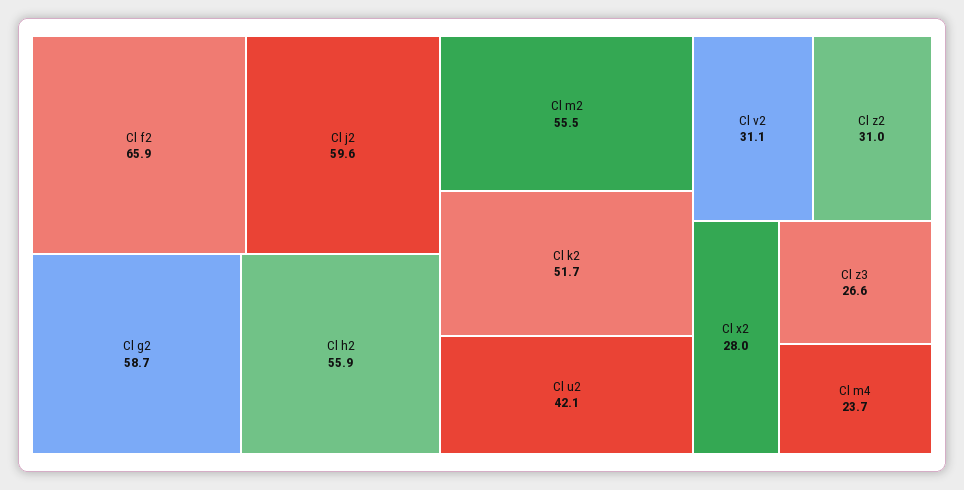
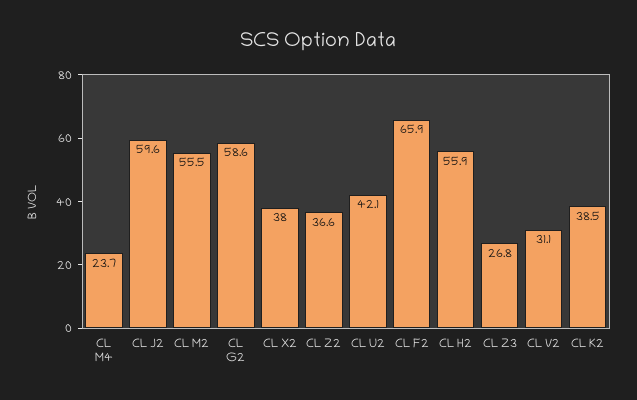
Cl g2: 58.7 -> 58.6
Cl k2: 51.7 -> 38.5
Cl z2: 31 -> 36.6
Cl x2: 28 -> 38
Cl z3: 26.6 -> 26.8

